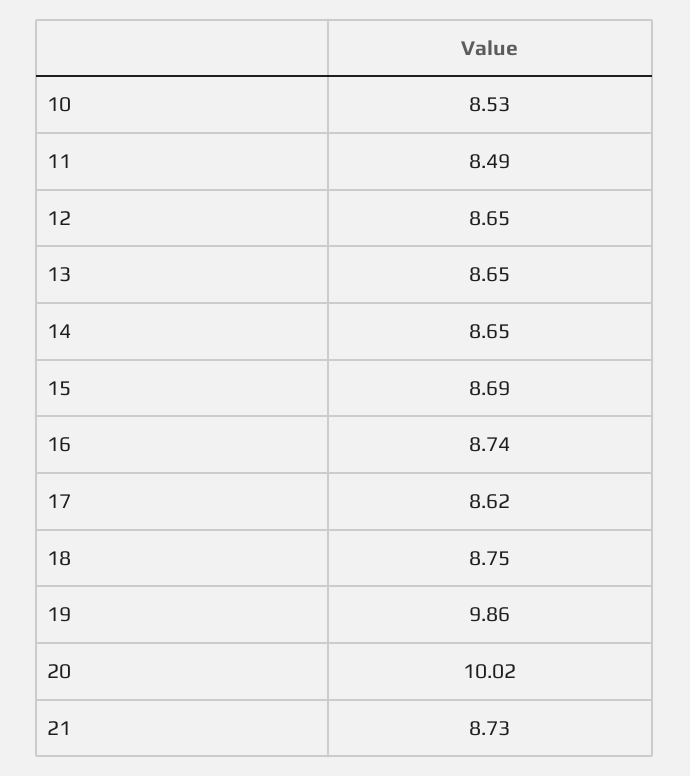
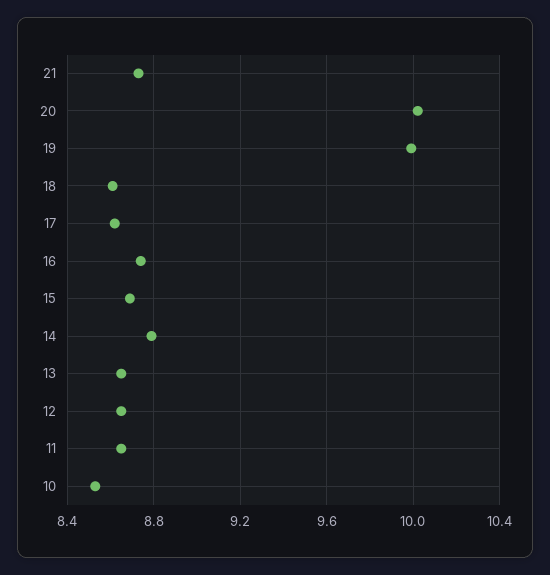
11: 8.49 -> 8.65
14: 8.65 -> 8.8
18: 8.75 -> 8.6
19: 9.86 -> 10

